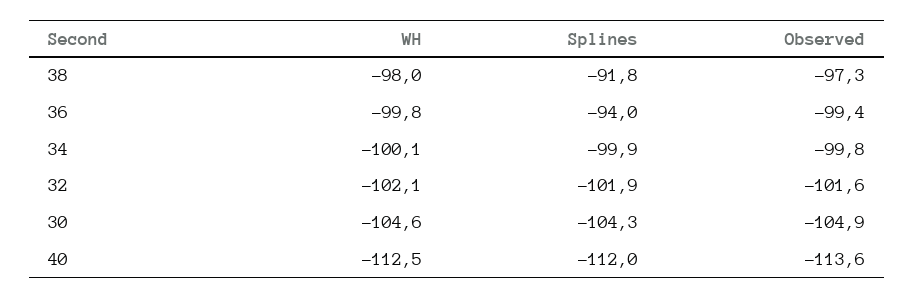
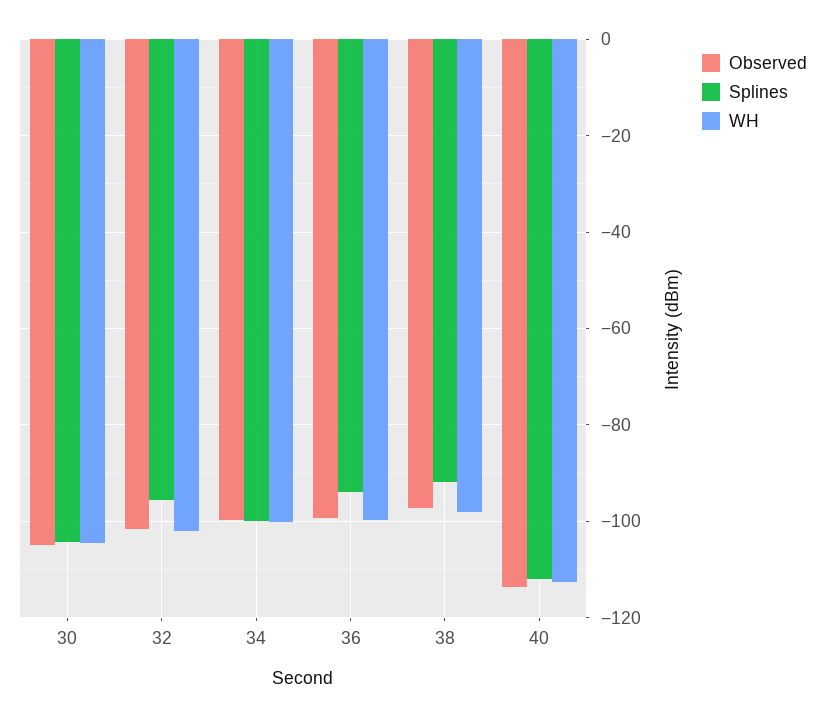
Splines, 32: -101.9 -> -96

